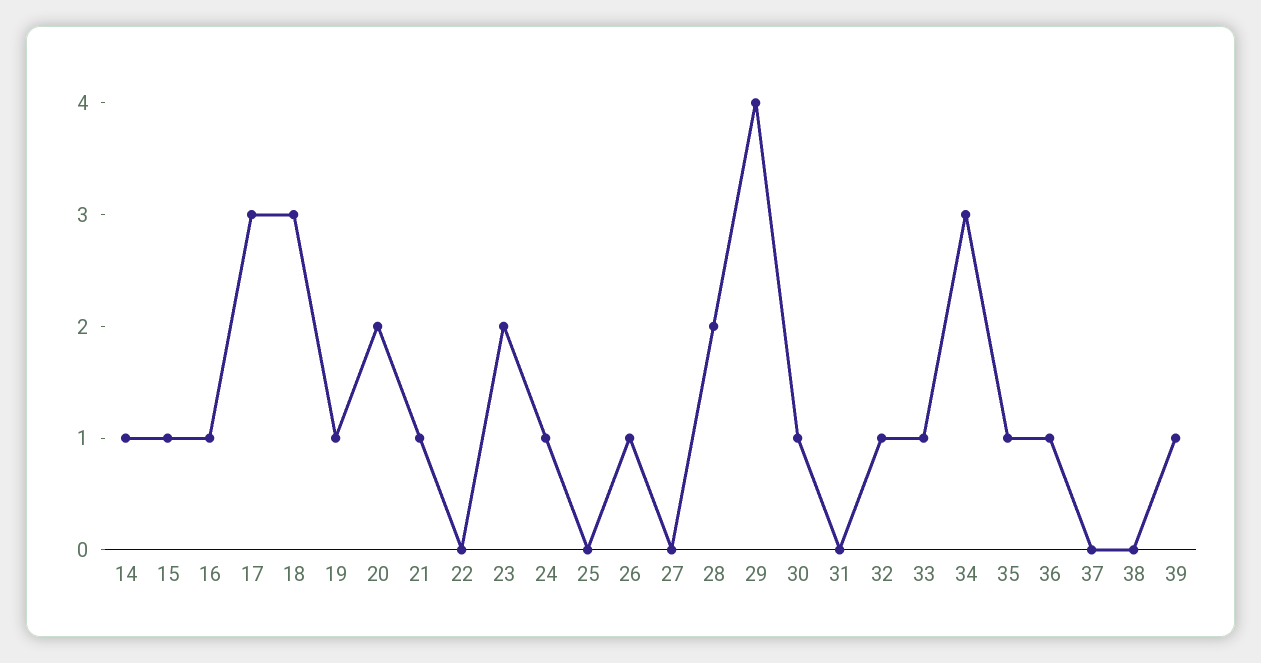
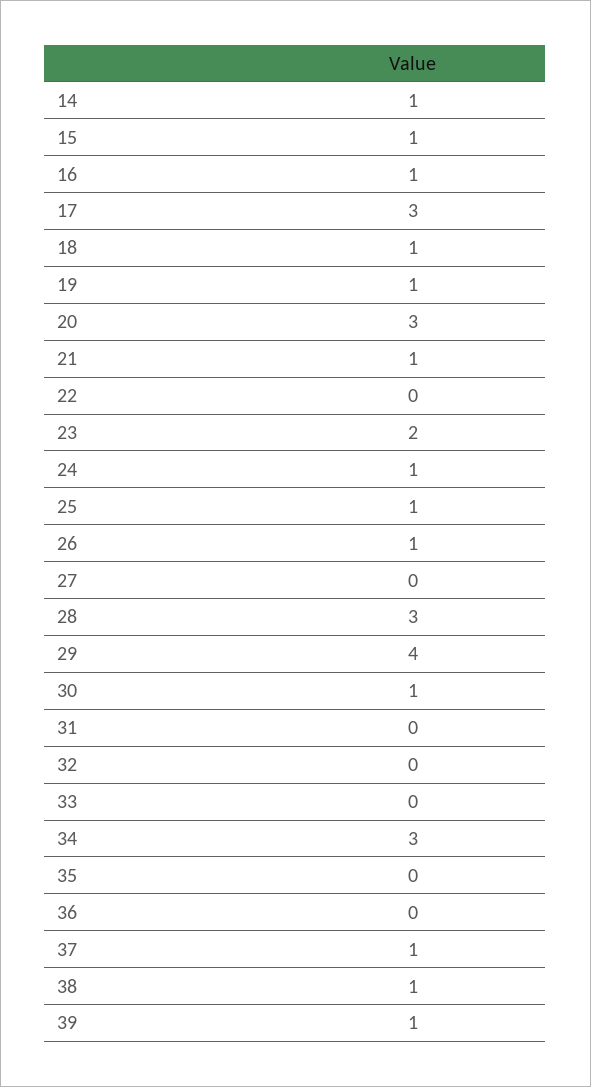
18: 3 -> 1
20: 2 -> 3
25: 0 -> 1
28: 2 -> 3
32: 1 -> 0
33: 1 -> 0
35: 1 -> 0
36: 1 -> 0
37: 0 -> 1
38: 0 -> 1

